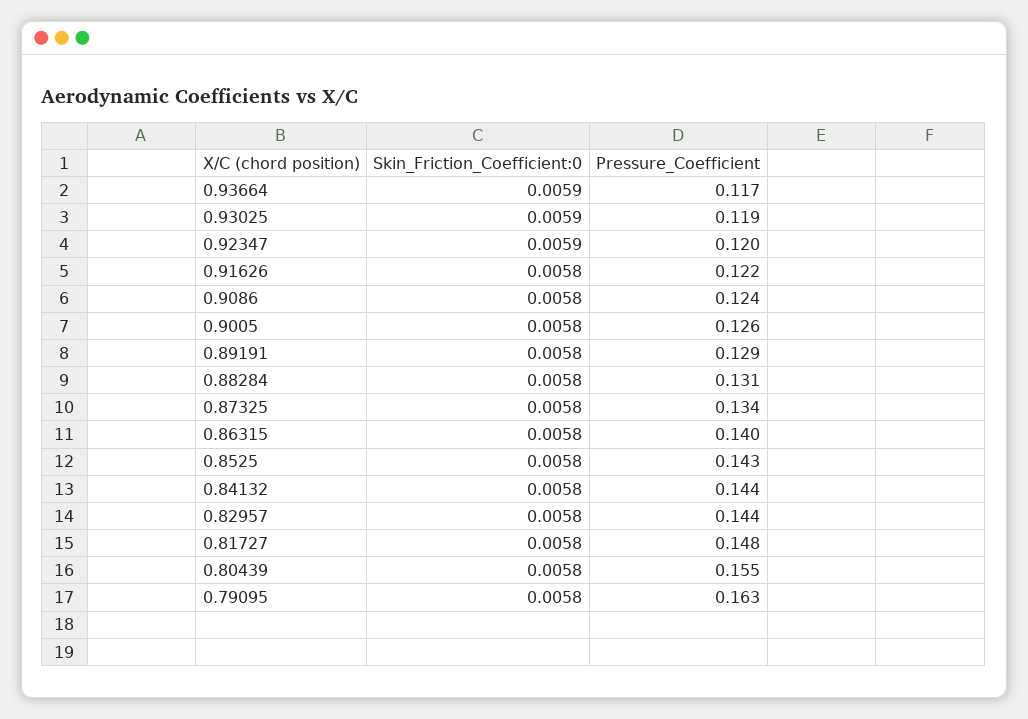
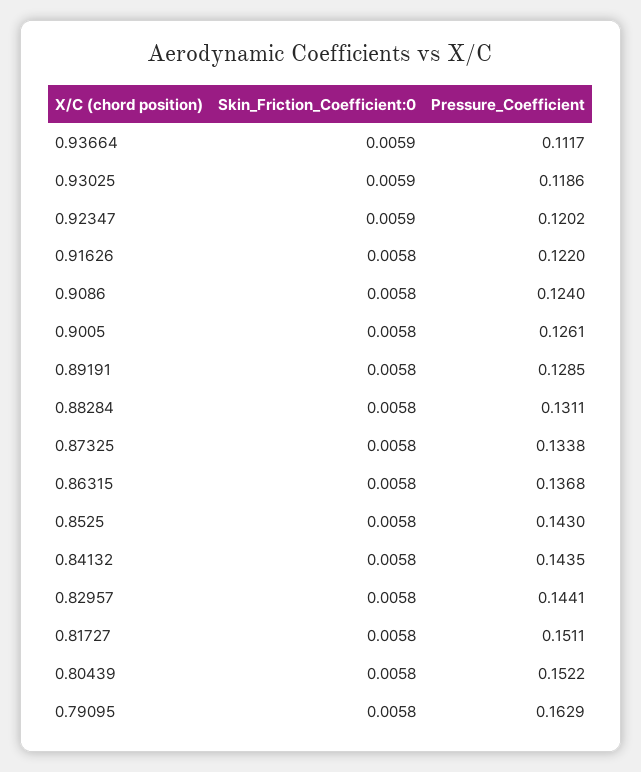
Pressure_Coefficient, 0.93664: 0.117 -> 0.1117
Pressure_Coefficient, 0.86315: 0.14 -> 0.1368
Pressure_Coefficient, 0.81727: 0.148 -> 0.1511
Pressure_Coefficient, 0.80439: 0.155 -> 0.1522

